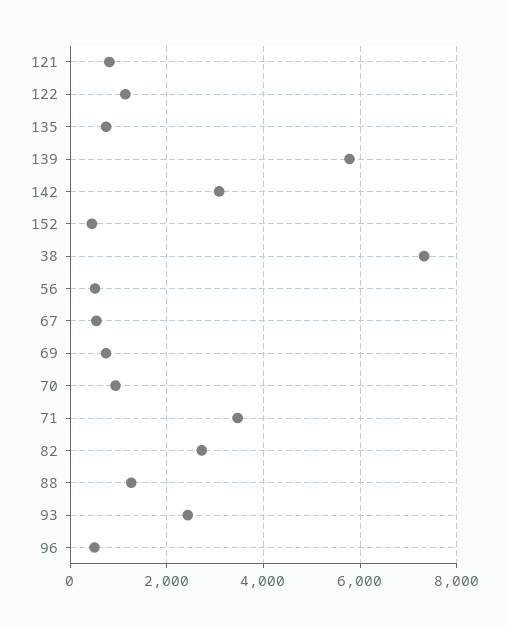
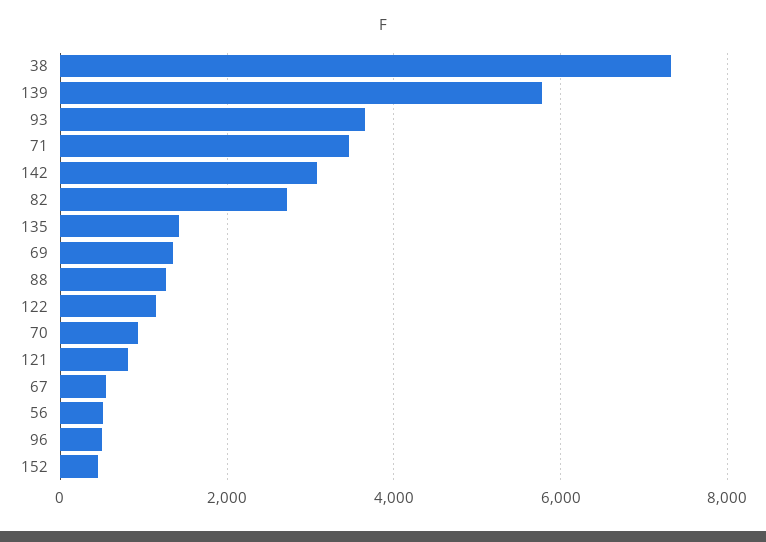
135: 800 -> 1400
69: 800 -> 1400
93: 2400 -> 3600

